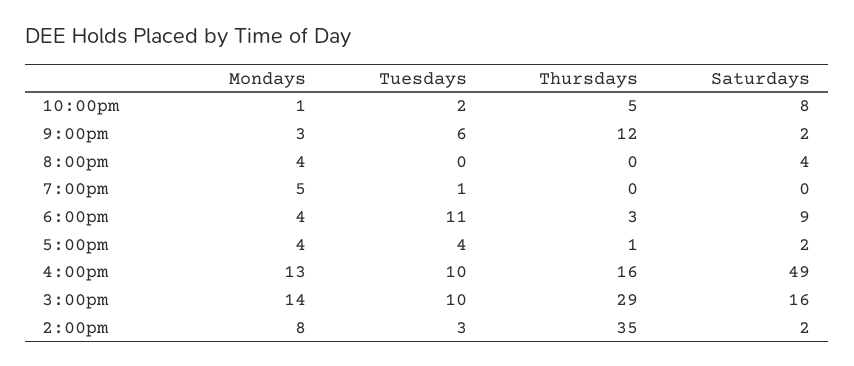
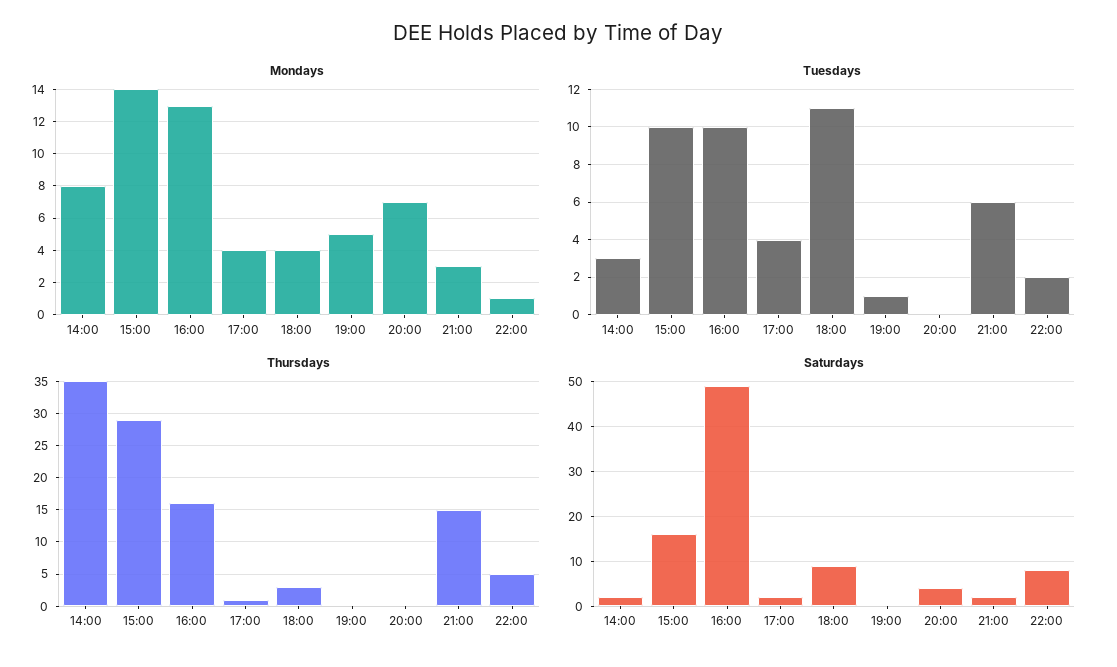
Thursdays, 9:00pm: 12 -> 15
Mondays, 8:00pm: 4 -> 7

